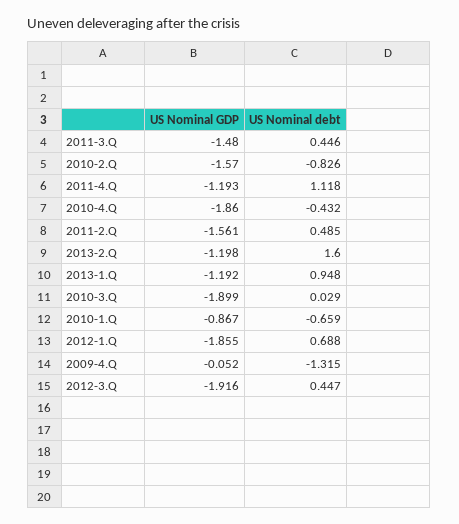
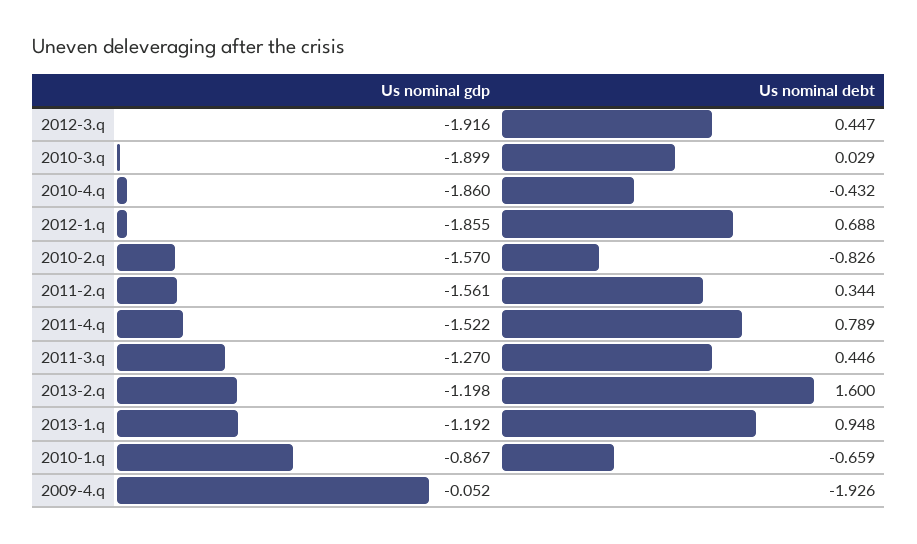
US Nominal GDP, 2011-3.Q: -1.48 -> -1.27
US Nominal GDP, 2011-4.Q: -1.193 -> -1.522
US Nominal debt, 2011-4.Q: 1.118 -> 0.789
US Nominal debt, 2011-2.Q: 0.485 -> 0.344
US Nominal debt, 2009-4.Q: -1.315 -> -1.926

